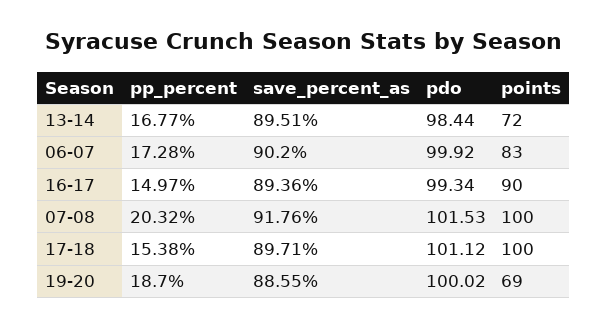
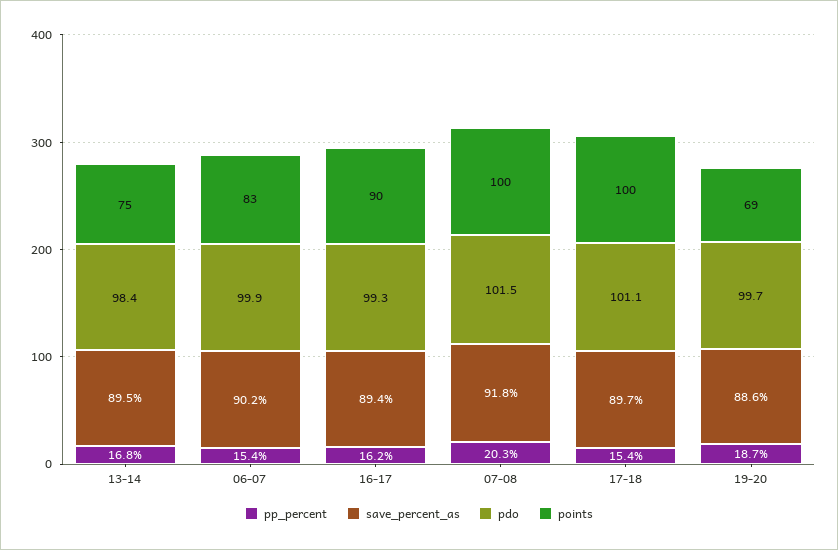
points, 13-14: 72 -> 75
pp_percent, 06-07: 17.28 -> 15.4
pp_percent, 16-17: 14.97 -> 16.2
pdo, 19-20: 100.02 -> 99.7

